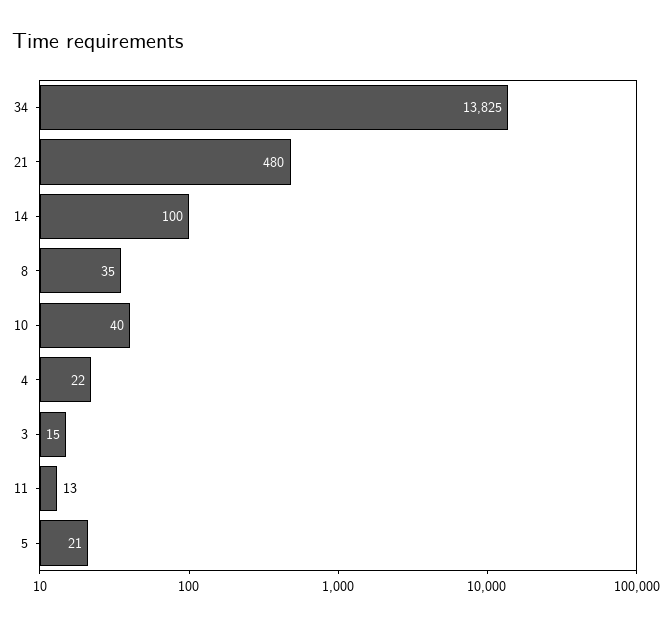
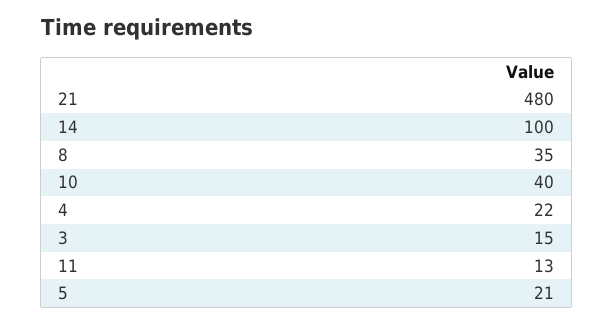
34: 13825 -> none

